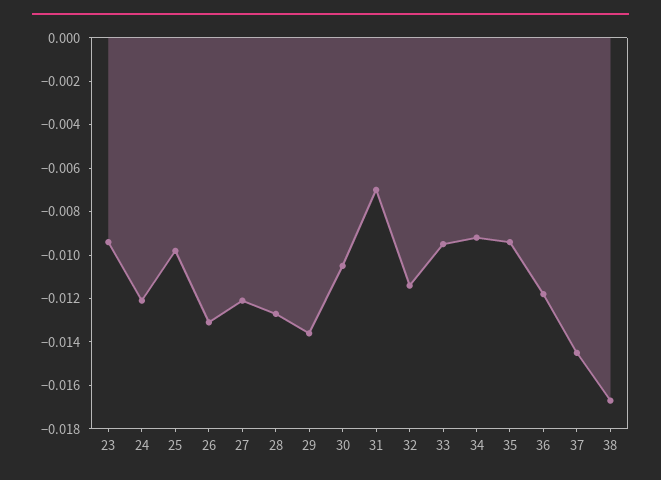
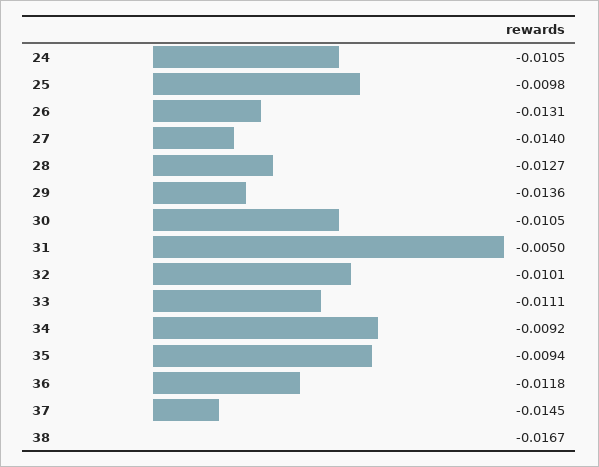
23: -0.0095 -> none
24: -0.012 -> -0.0105
27: -0.012 -> -0.014
31: -0.007 -> -0.005
32: -0.0115 -> -0.0101
33: -0.0095 -> -0.0111

